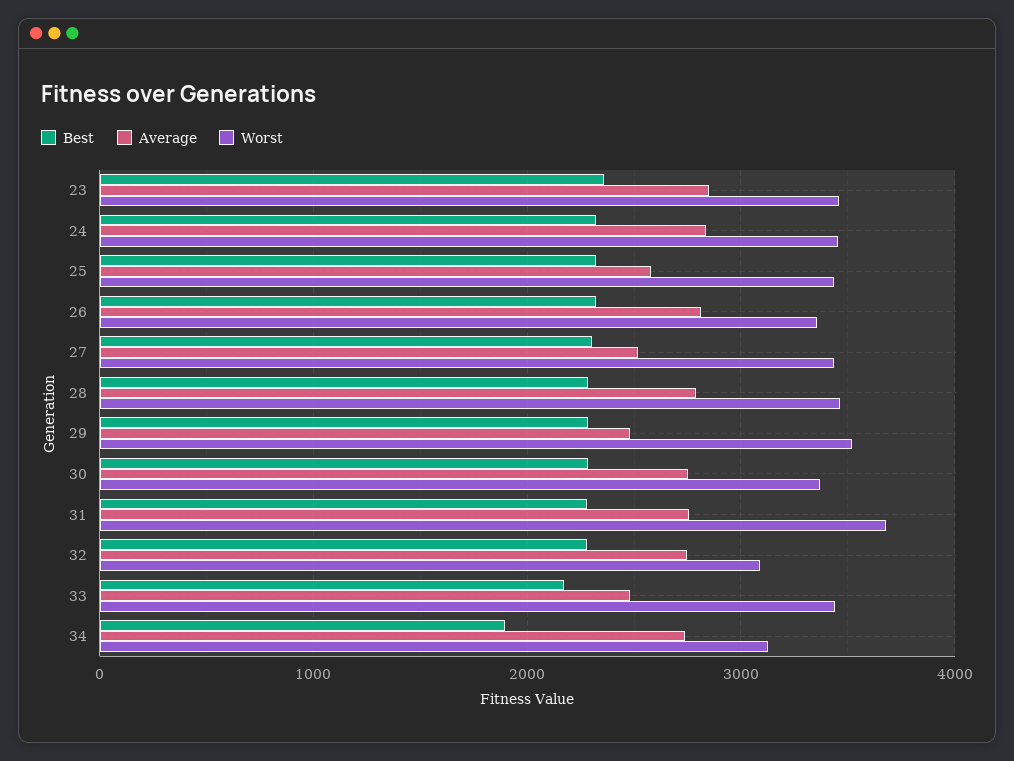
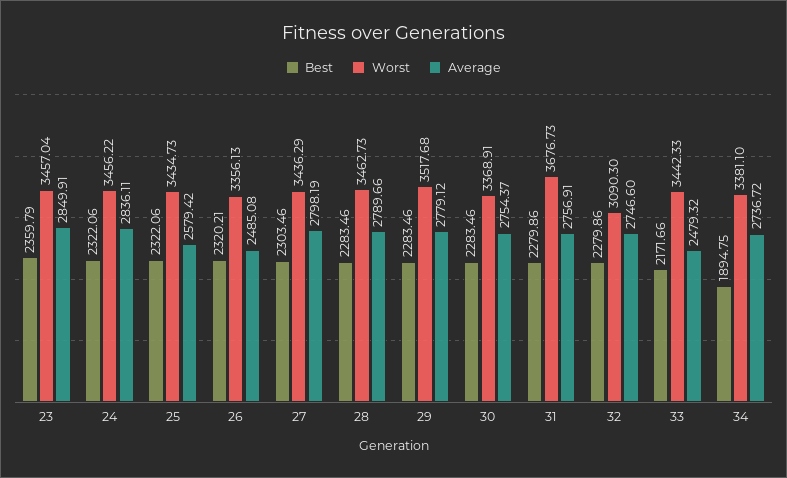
Average, 26: 2800 -> 2485.08
Average, 27: 2500 -> 2798.19
Average, 29: 2500 -> 2779.12
Worst, 34: 3100 -> 3381.1

